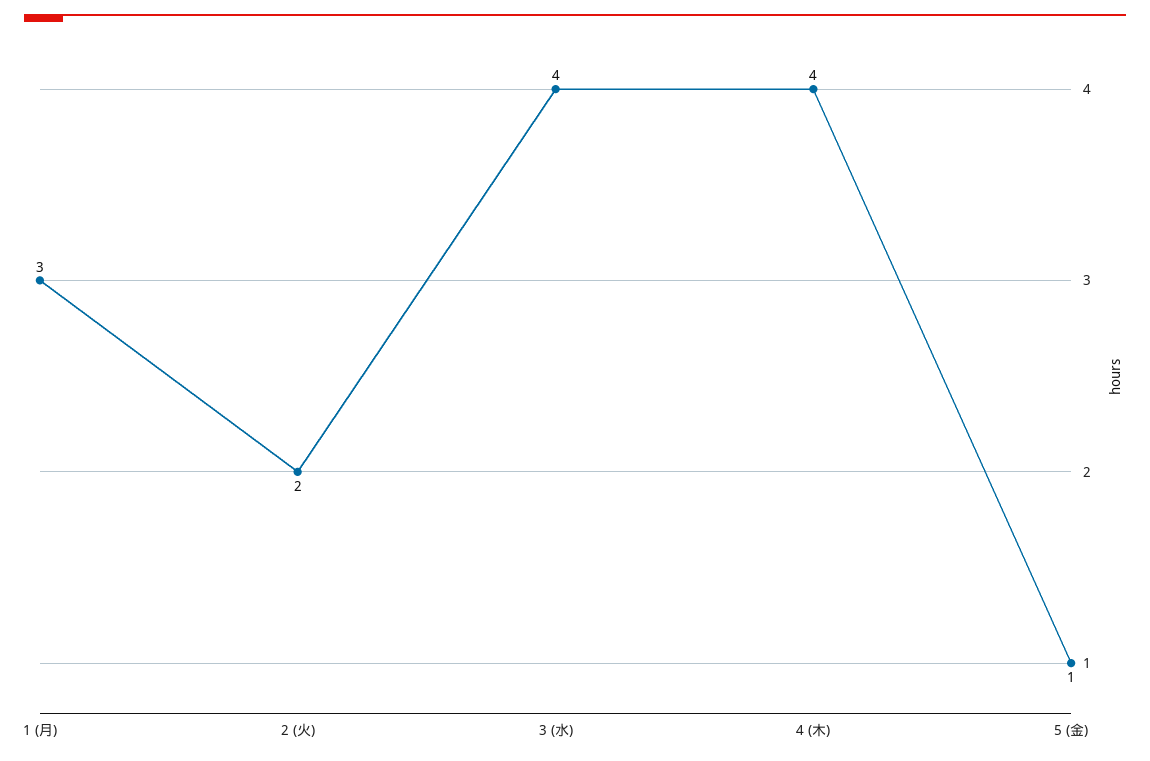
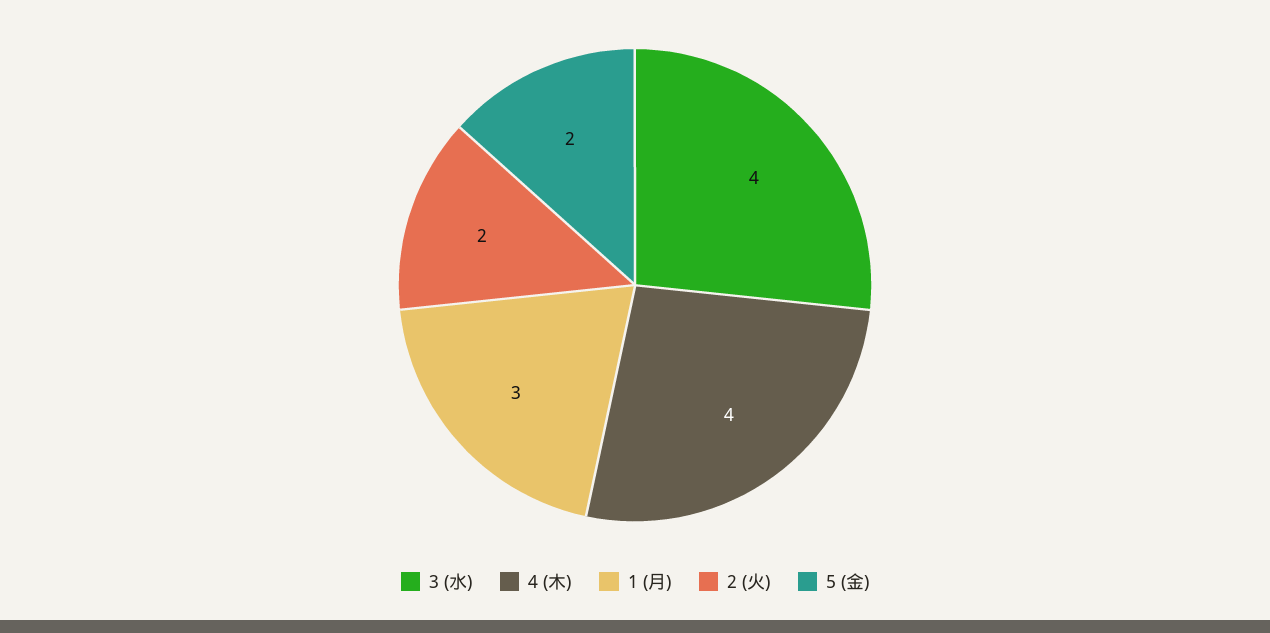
5 (金): 1 -> 2

